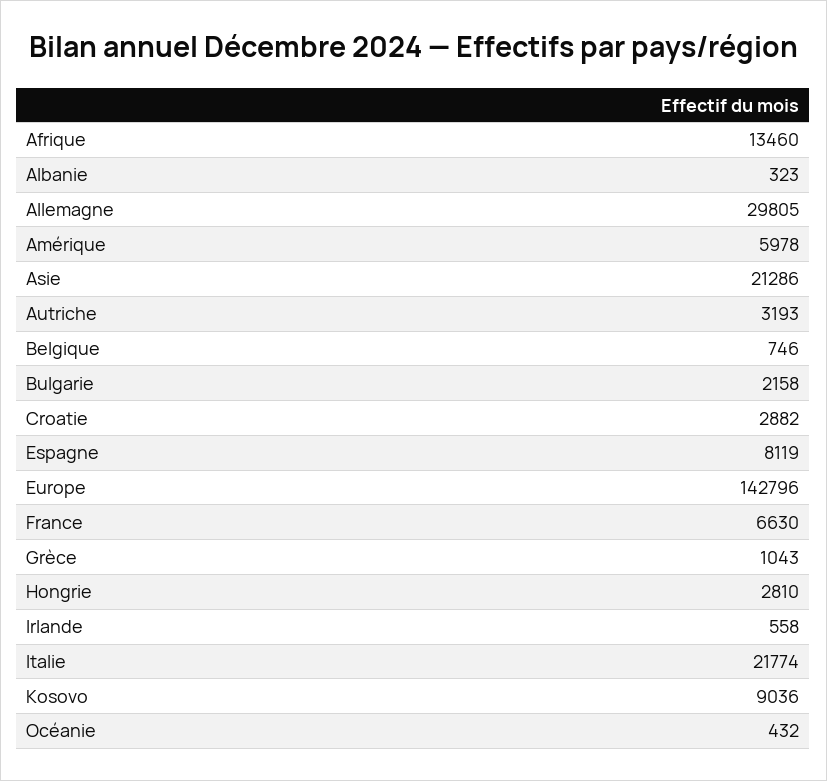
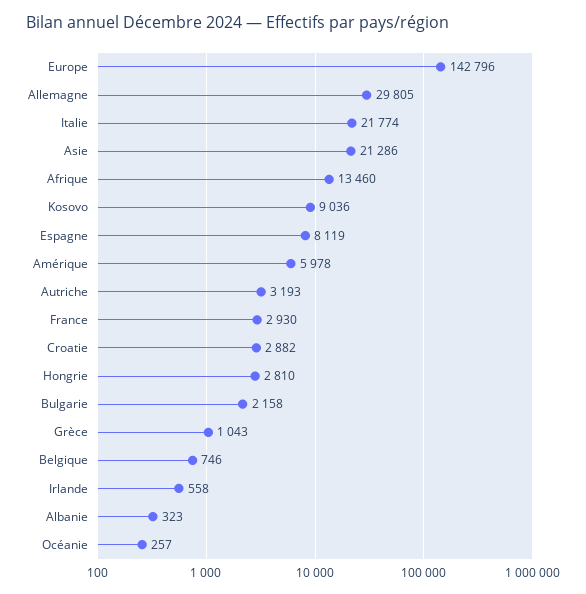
France: 6630 -> 2930
Océanie: 432 -> 257

